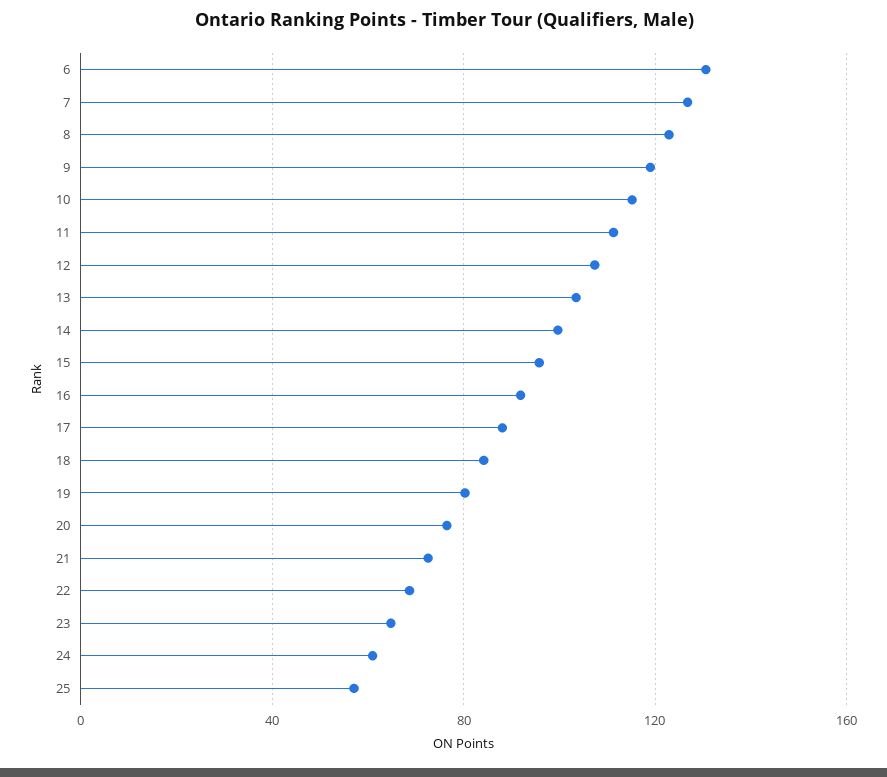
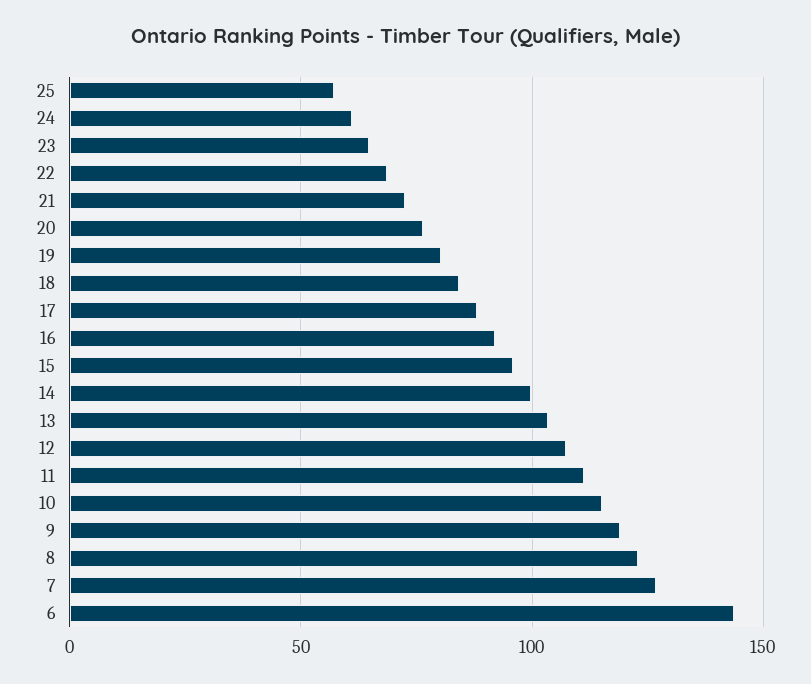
6: 130 -> 145

